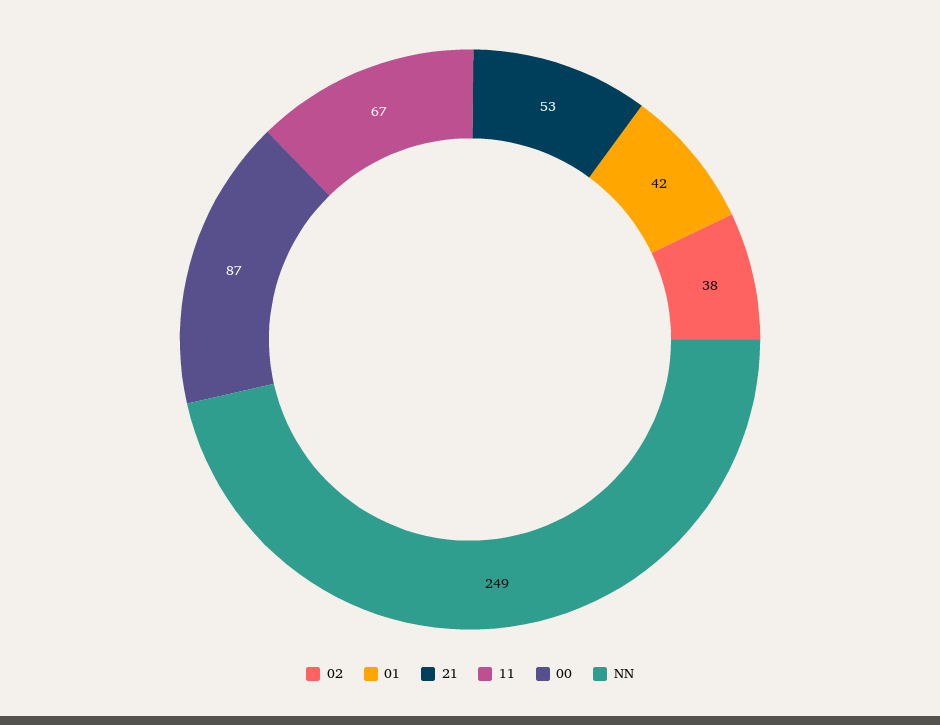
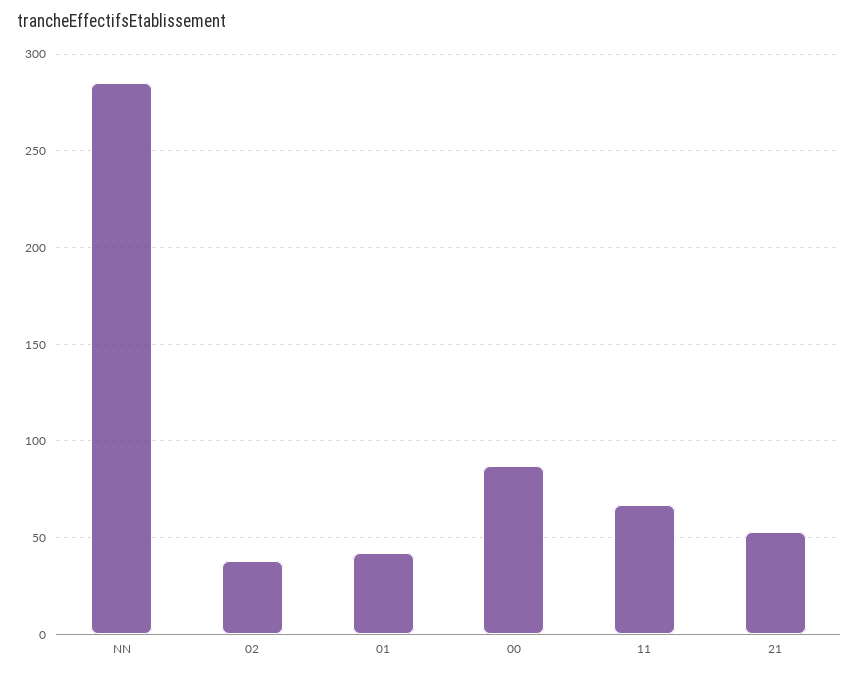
NN: 249 -> 285

